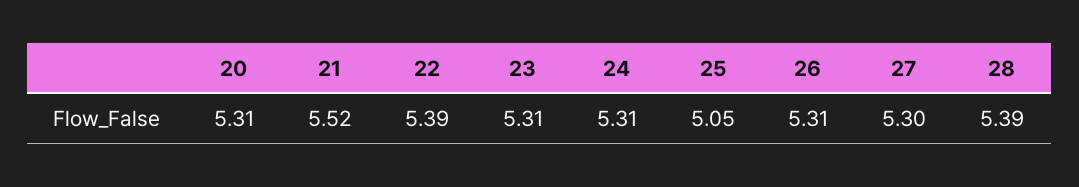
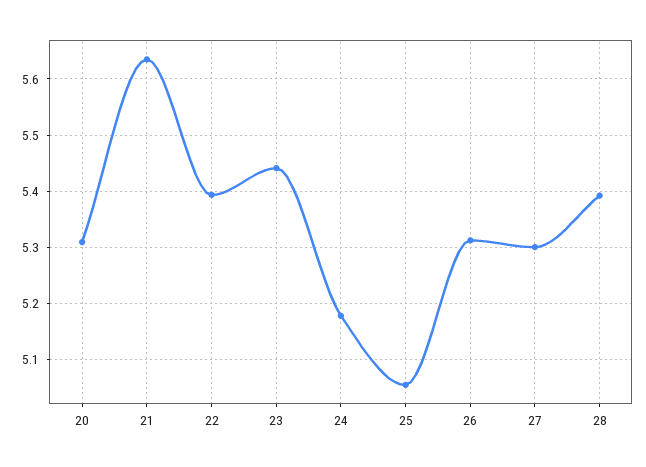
21: 5.52 -> 5.64
23: 5.31 -> 5.44
24: 5.31 -> 5.18

